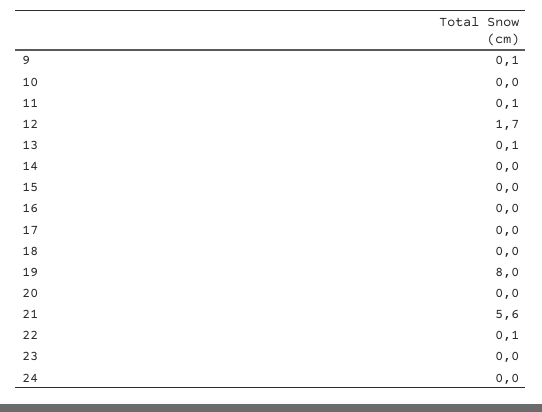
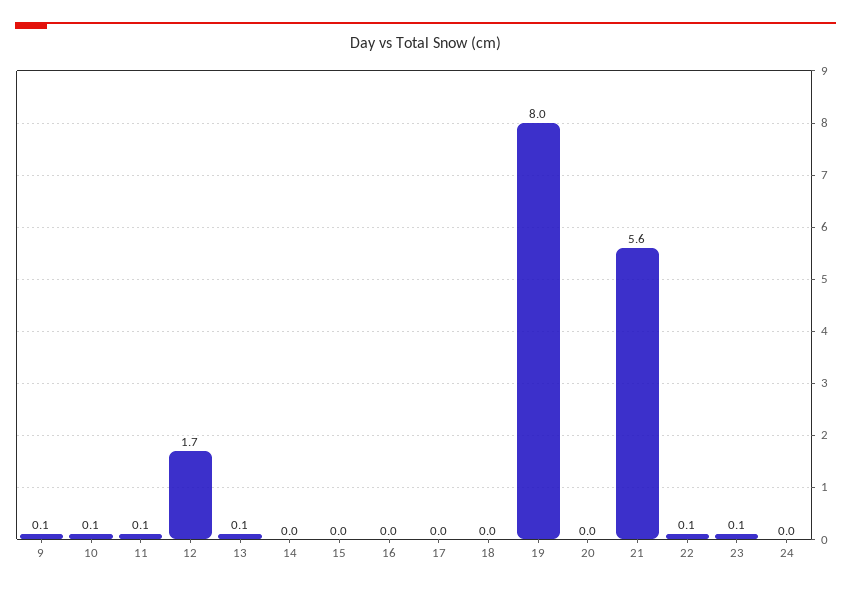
10: 0 -> 0.1
23: 0 -> 0.1

